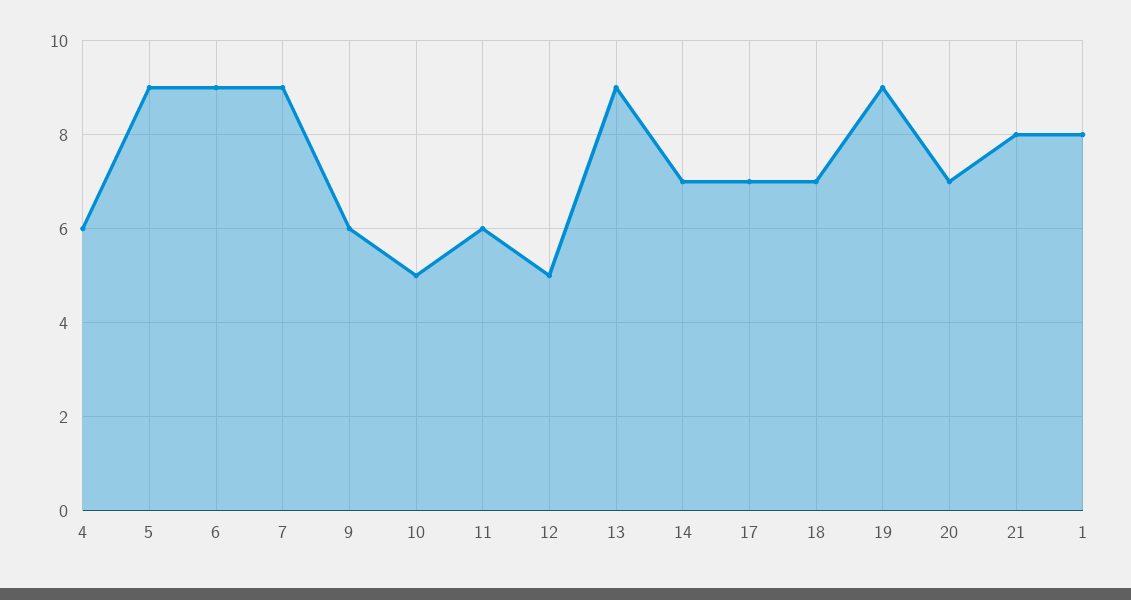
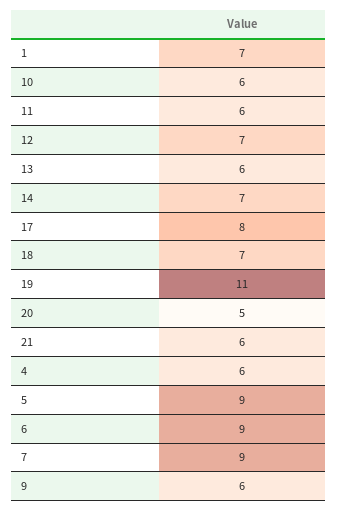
10: 5 -> 6
12: 5 -> 7
13: 9 -> 6
17: 7 -> 8
19: 9 -> 11
20: 7 -> 5
21: 8 -> 6
1: 8 -> 7

